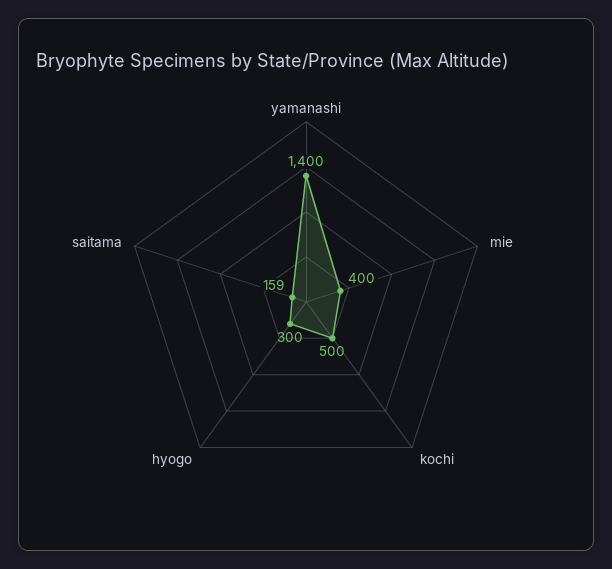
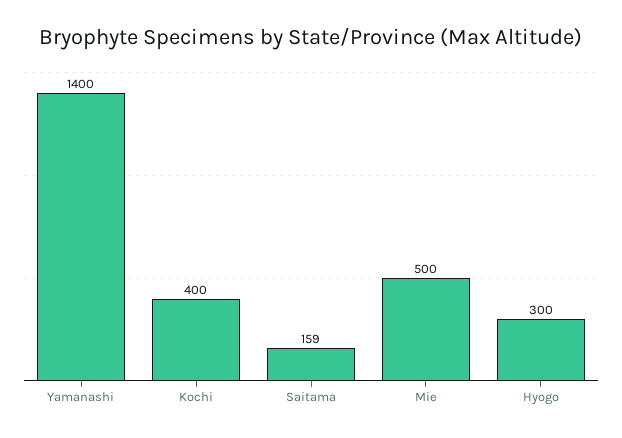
mie: 400 -> 500
kochi: 500 -> 400

